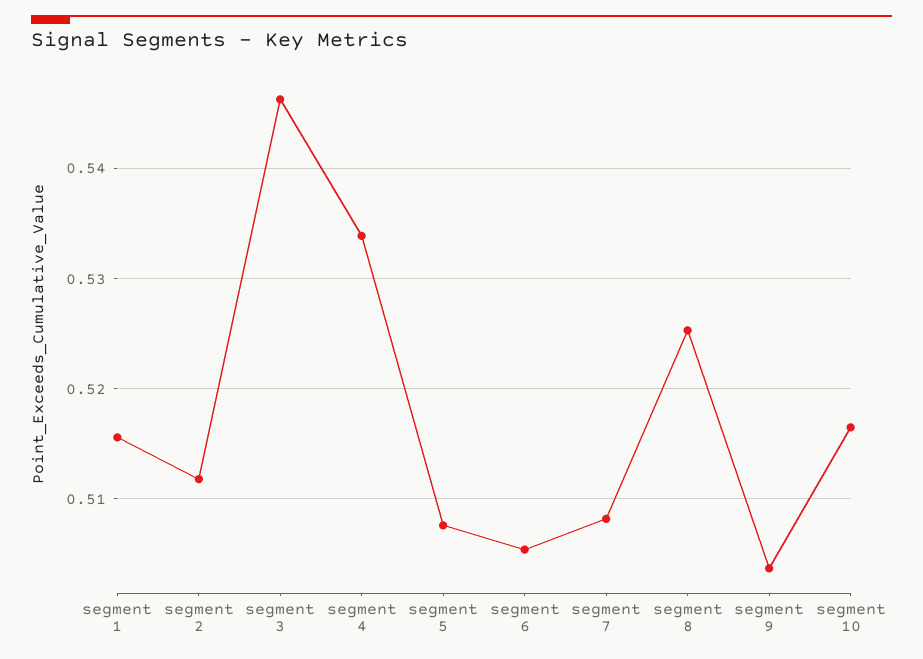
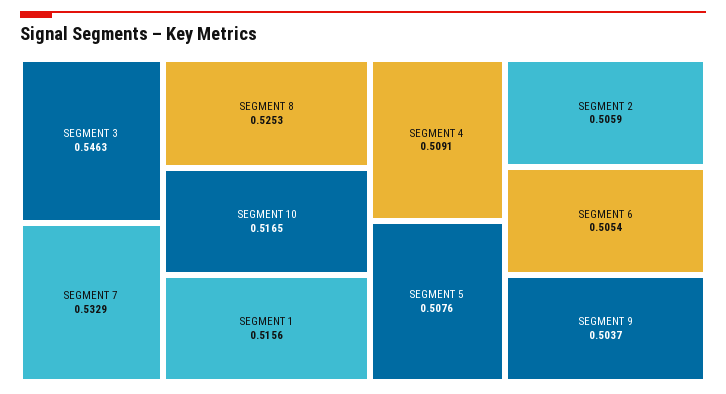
segment 2: 0.512 -> 0.5059
segment 4: 0.534 -> 0.5091
segment 7: 0.508 -> 0.5329

